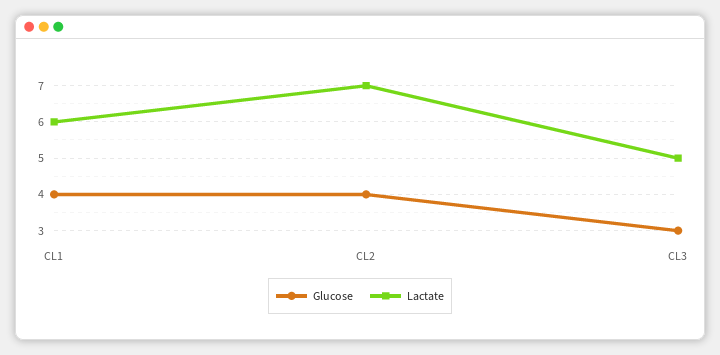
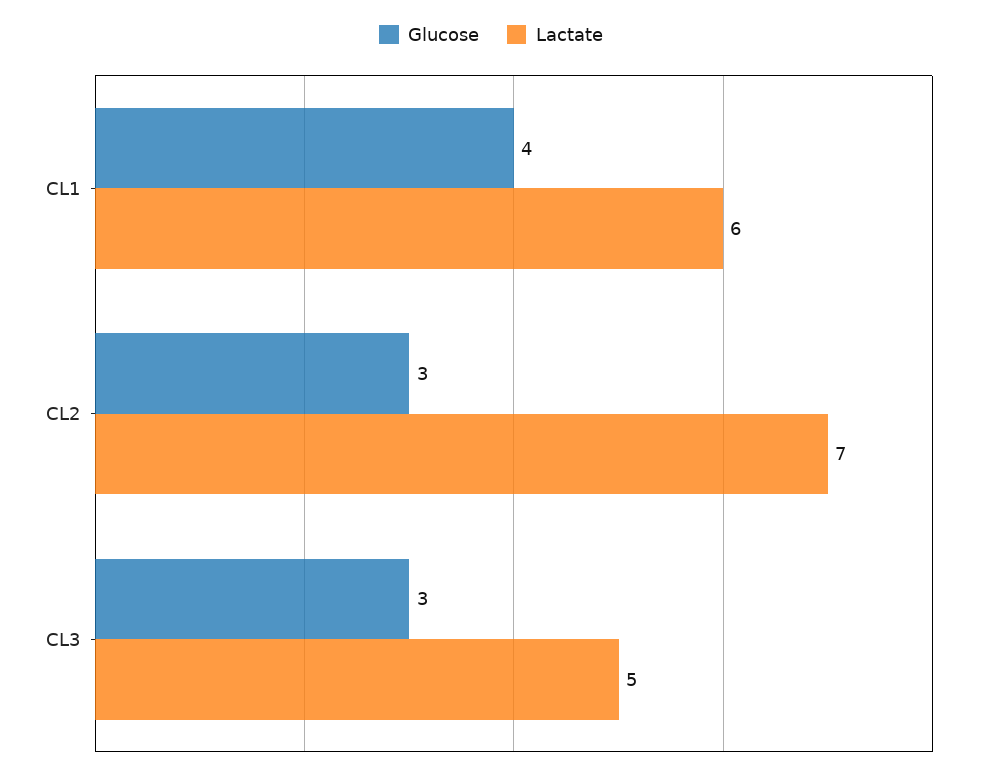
Glucose, CL2: 4 -> 3

